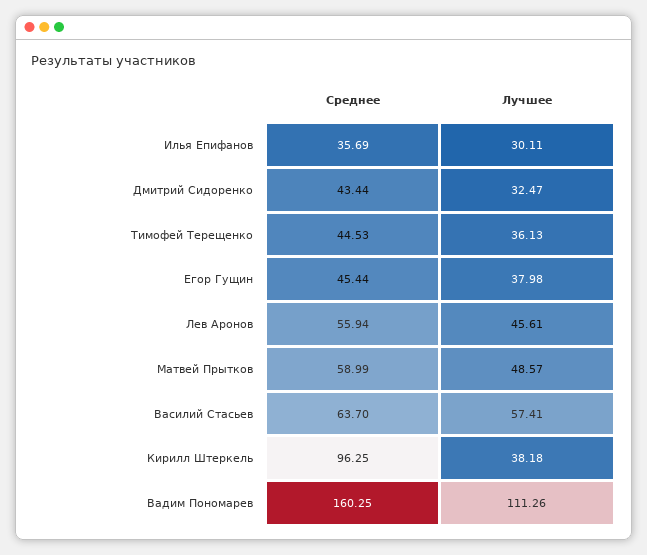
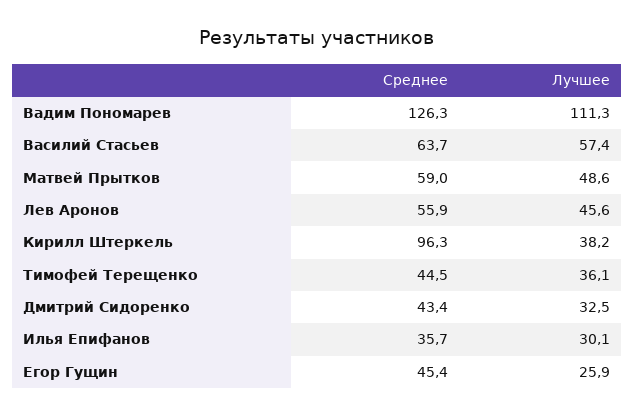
Лучшее, Егор Гущин: 37.98 -> 25.9
Среднее, Вадим Пономарев: 160.25 -> 126.3

